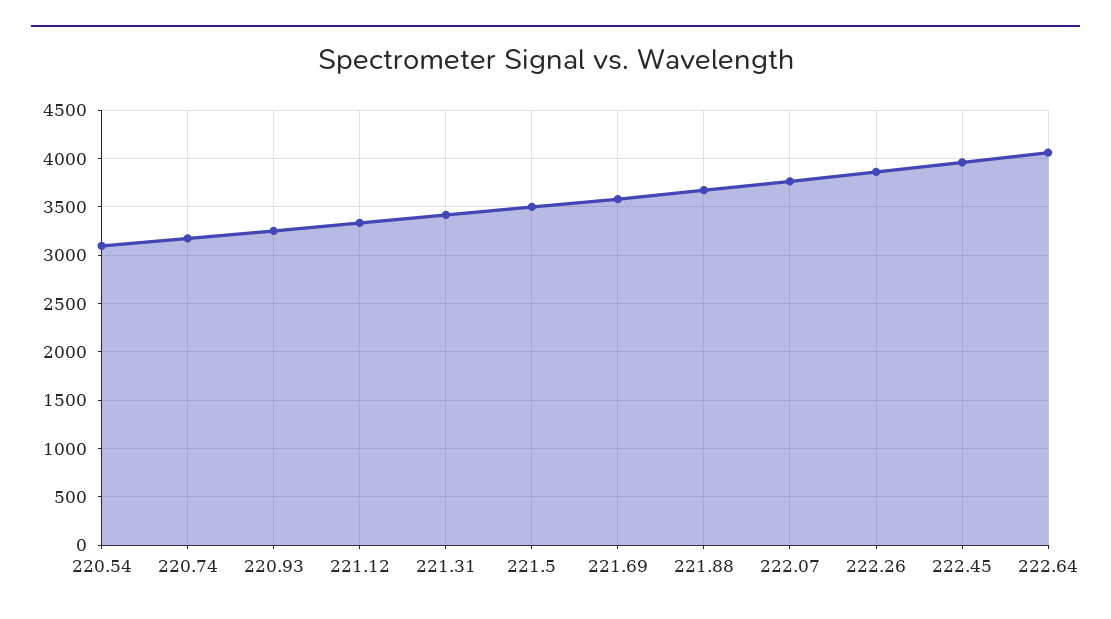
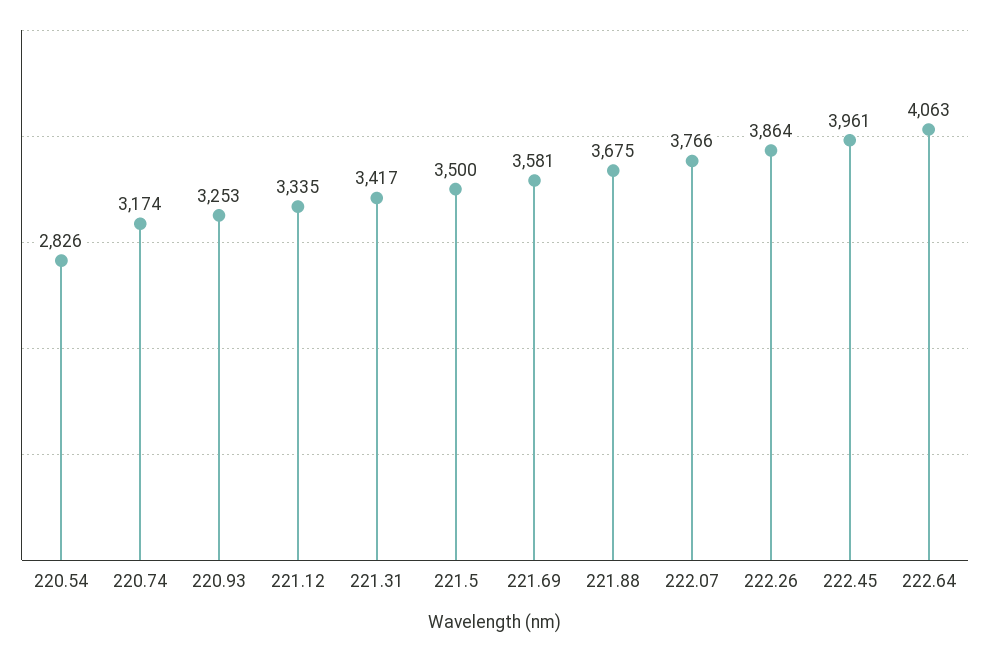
220.54: 3100 -> 2826

